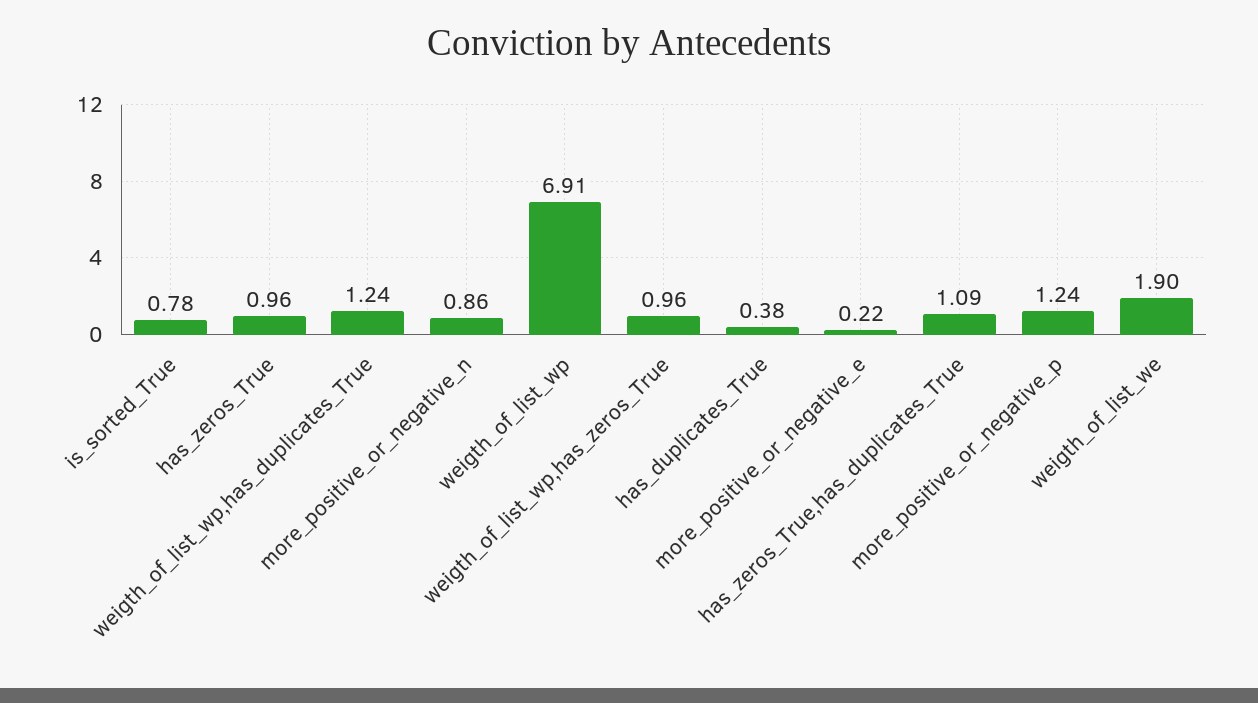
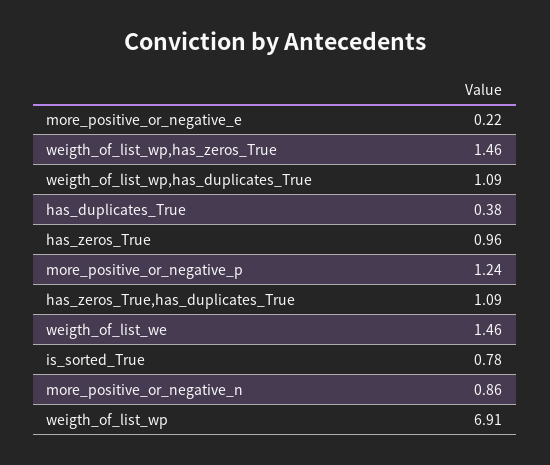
weigth_of_list_wp,has_duplicates_True: 1.24 -> 1.09
weigth_of_list_wp,has_zeros_True: 0.96 -> 1.46
weigth_of_list_we: 1.9 -> 1.46

